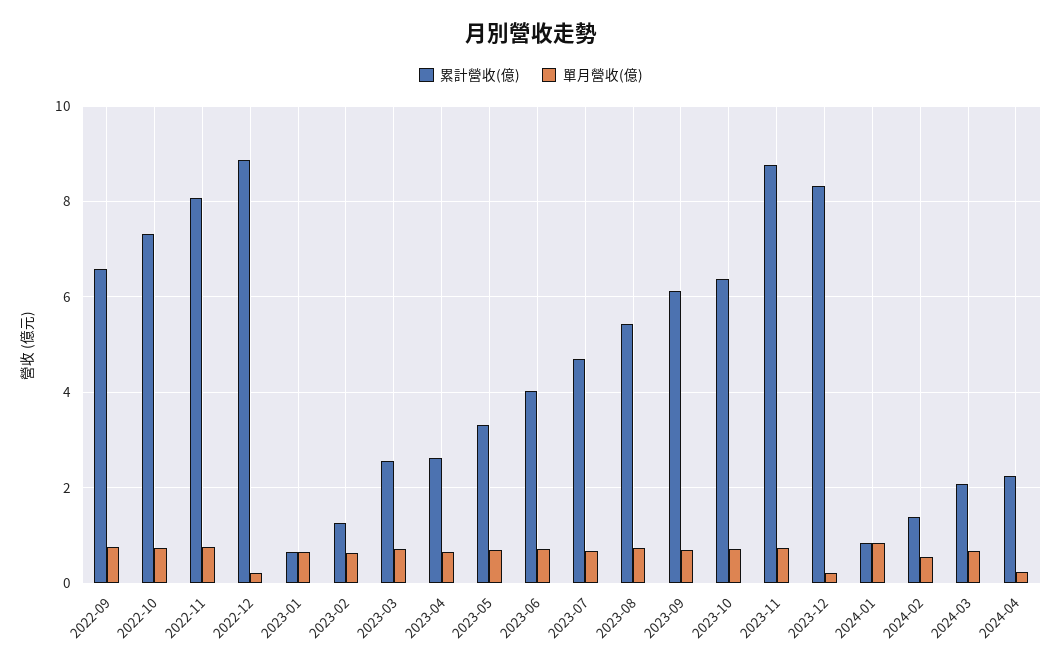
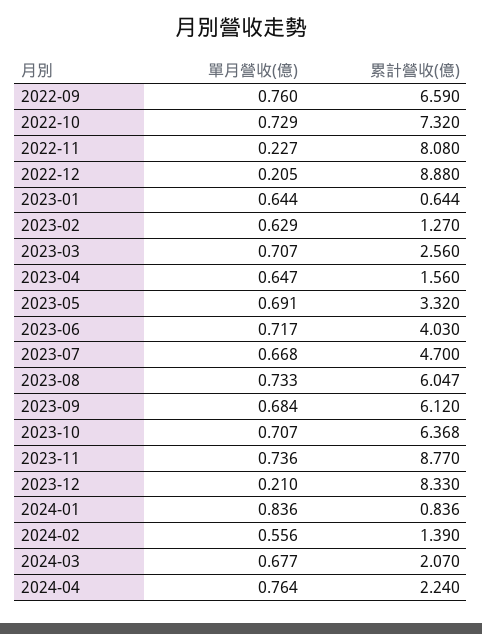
單月營收(億), 2022-11: 0.8 -> 0.227
累計營收(億), 2023-04: 2.6 -> 1.56
累計營收(億), 2023-08: 5.4 -> 6.047
單月營收(億), 2024-04: 0.2 -> 0.764

